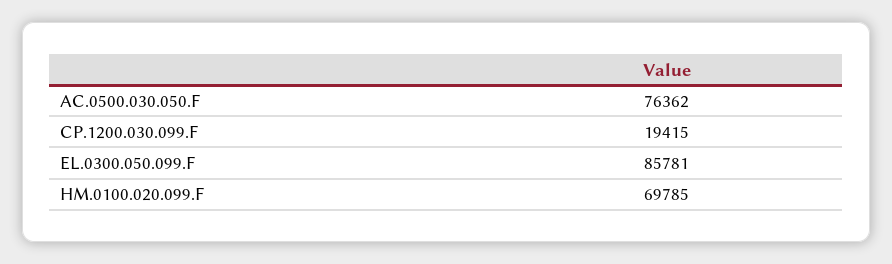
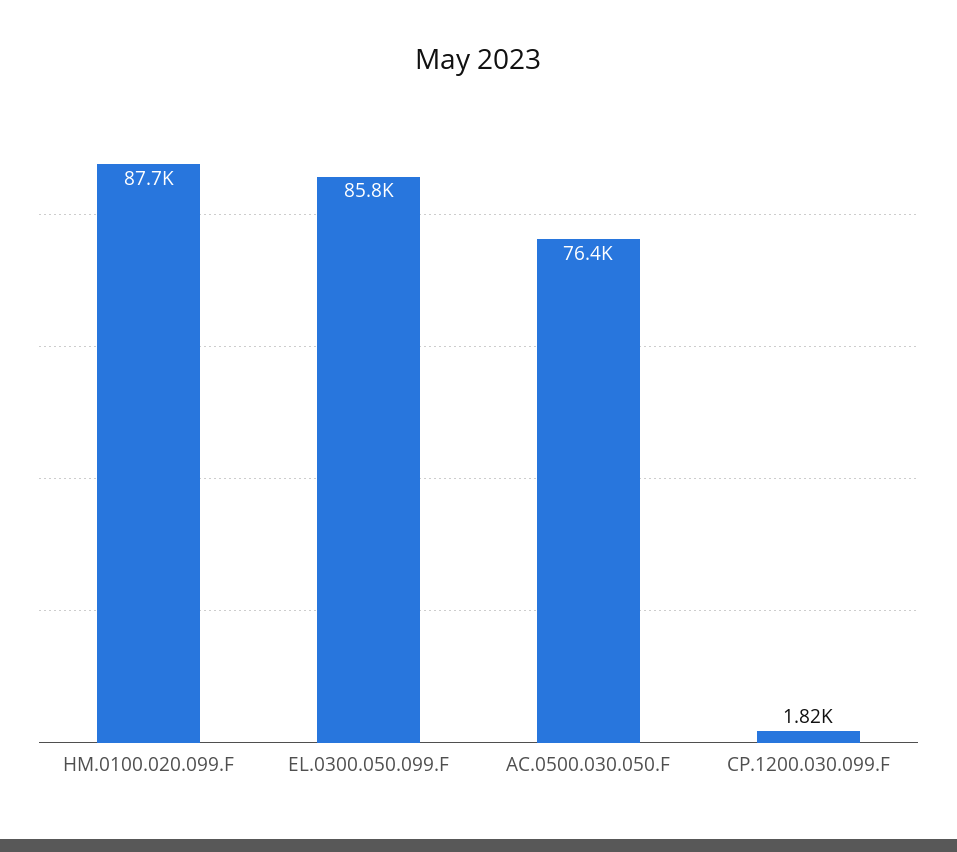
CP.1200.030.099.F: 19415 -> 1820
HM.0100.020.099.F: 69785 -> 87700

